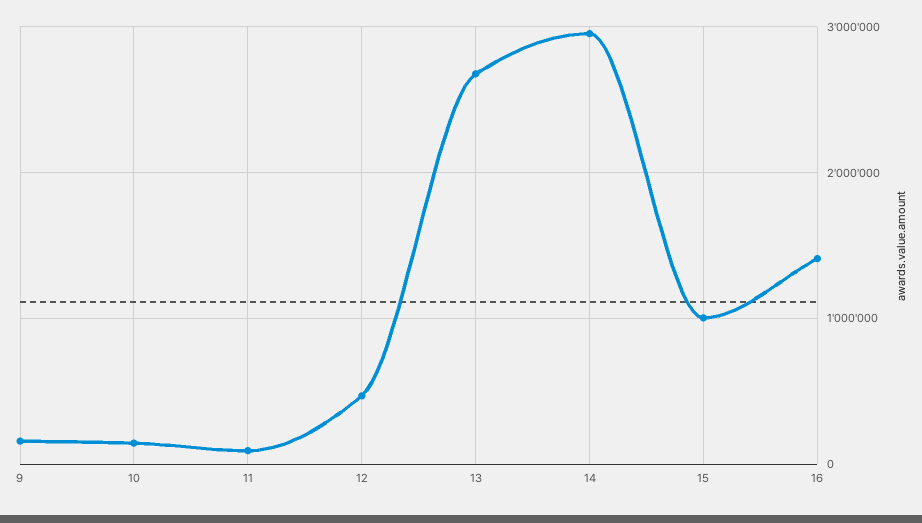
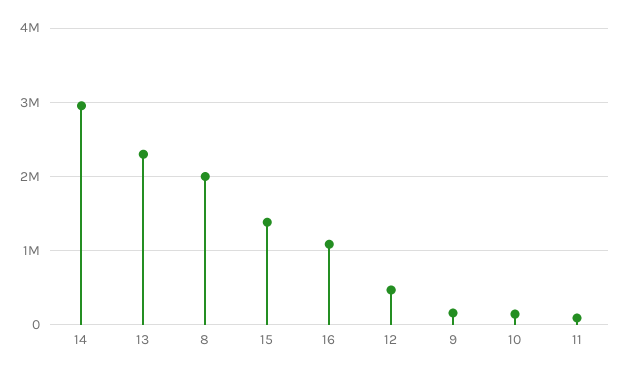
13: 2700000 -> 2300000
15: 1000000 -> 1400000
16: 1400000 -> 1100000
8: none -> 2000000

